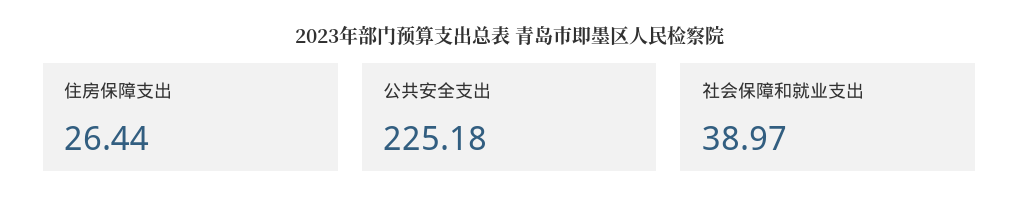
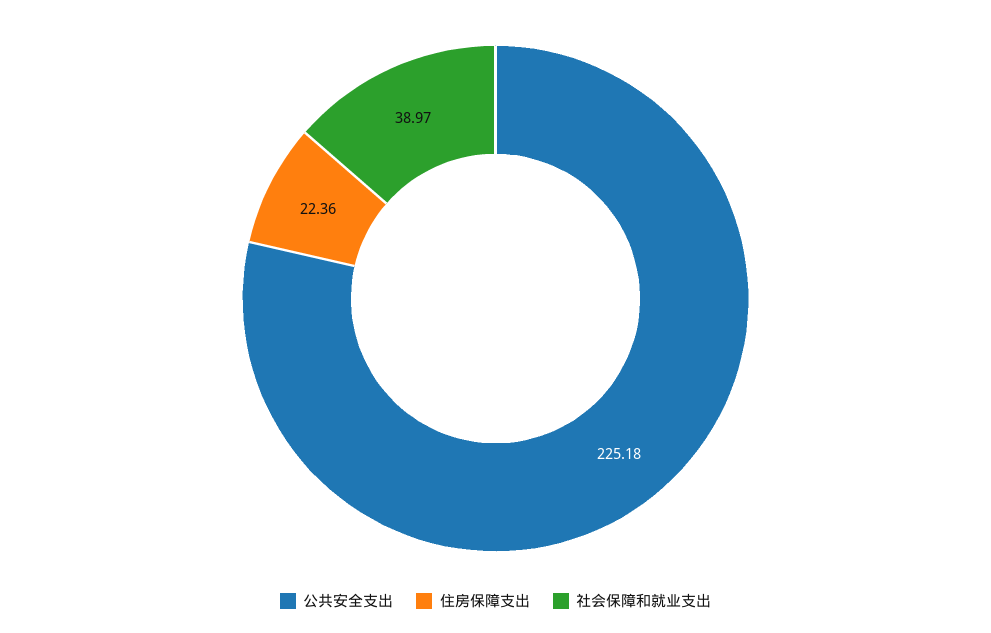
住房保障支出: 26.44 -> 22.36

